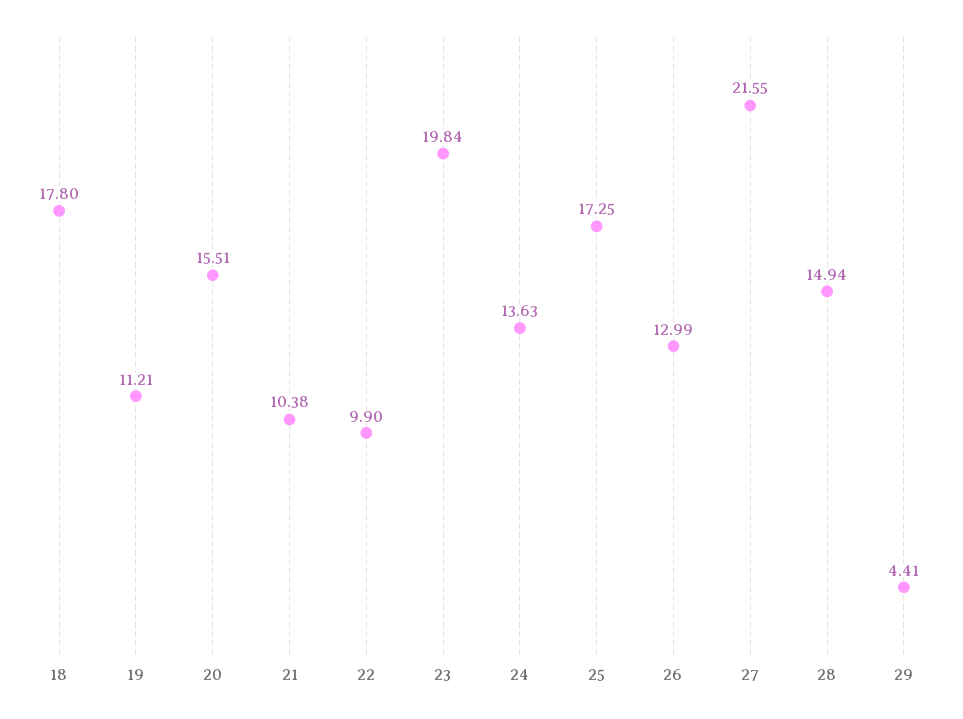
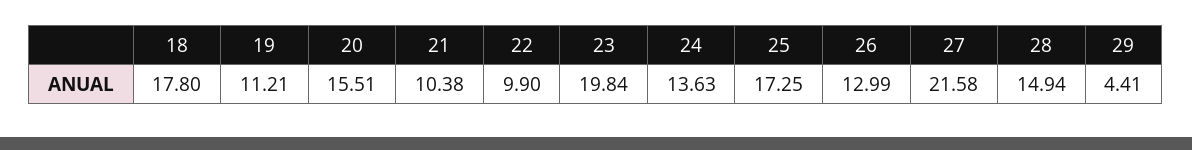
27: 21.55 -> 21.58

